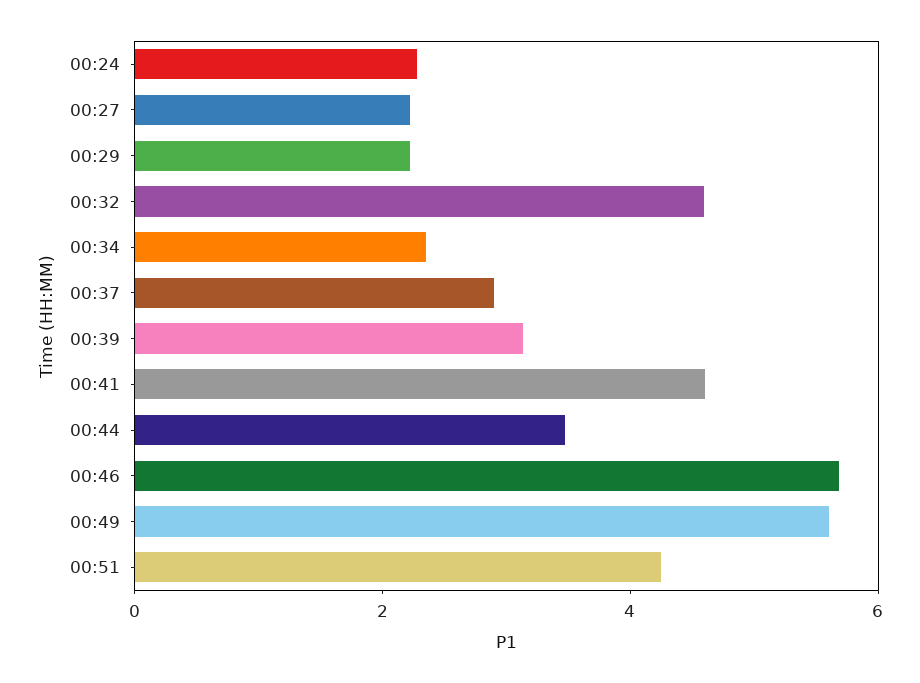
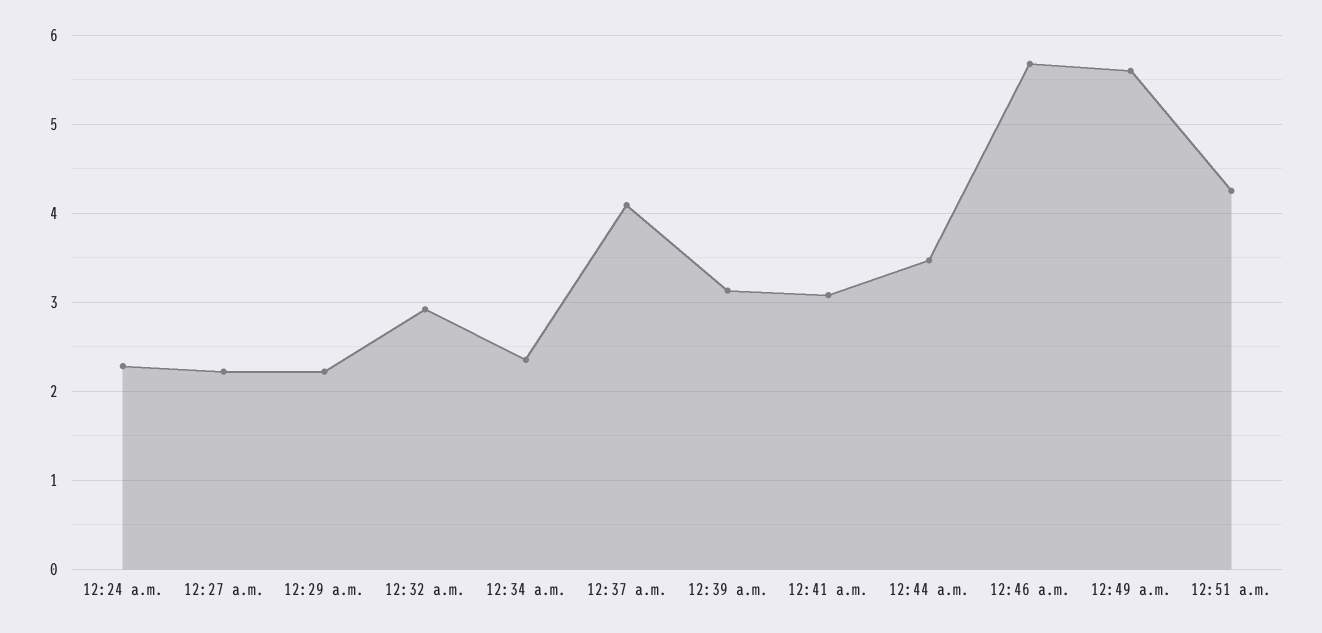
00:32: 4.5 -> 2.9
00:37: 3 -> 4.1
00:41: 4.5 -> 3.1

